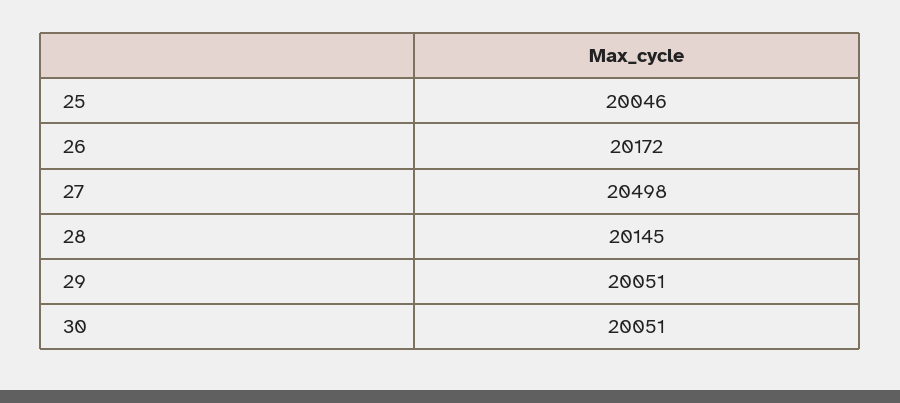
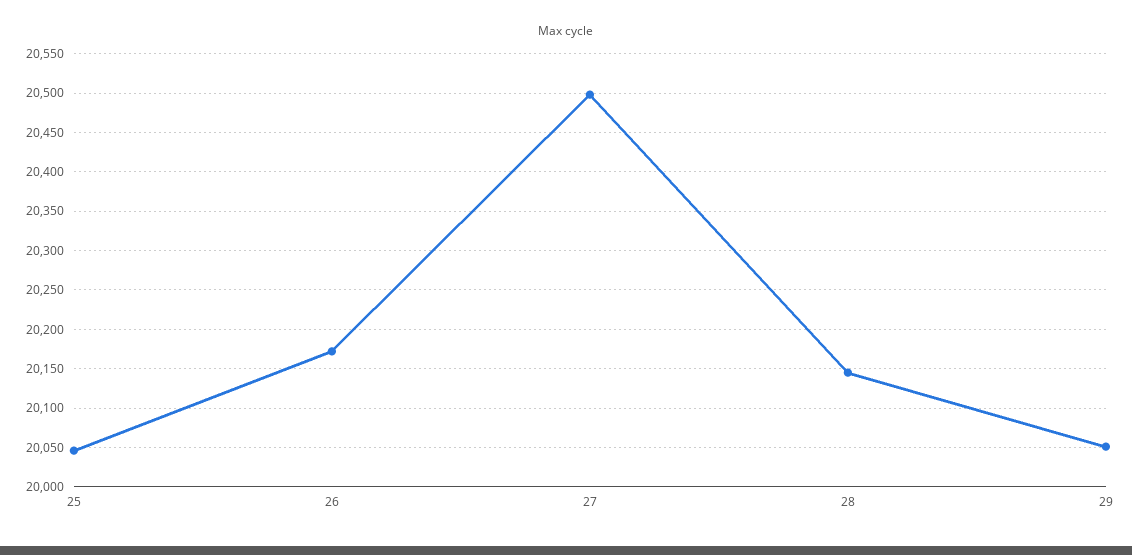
30: 20051 -> none

